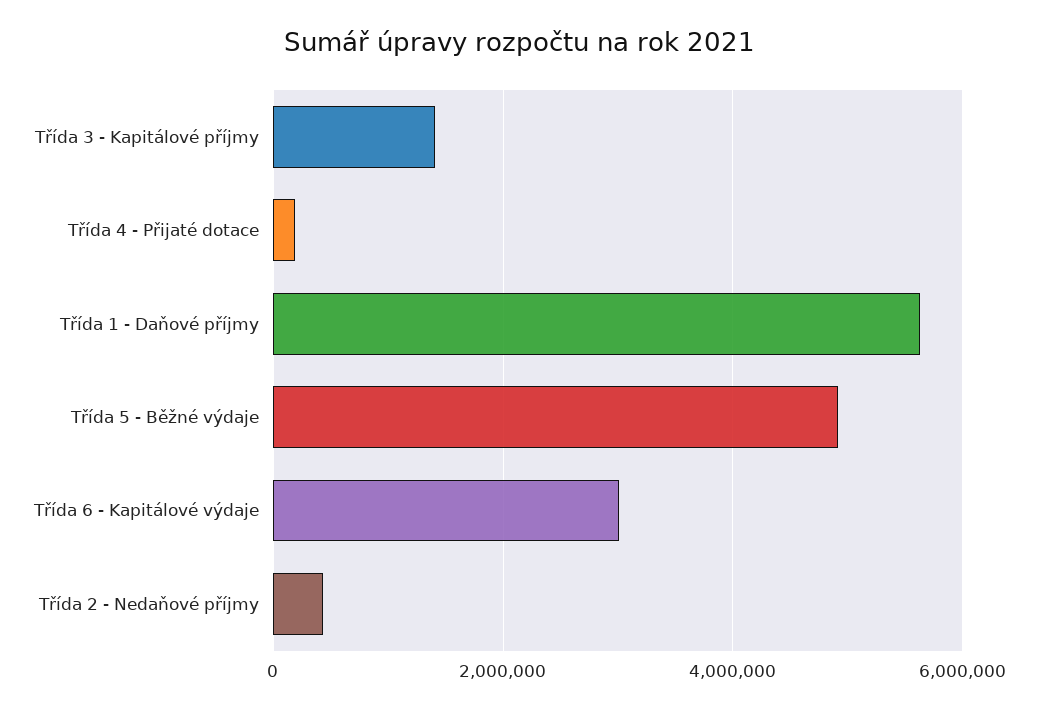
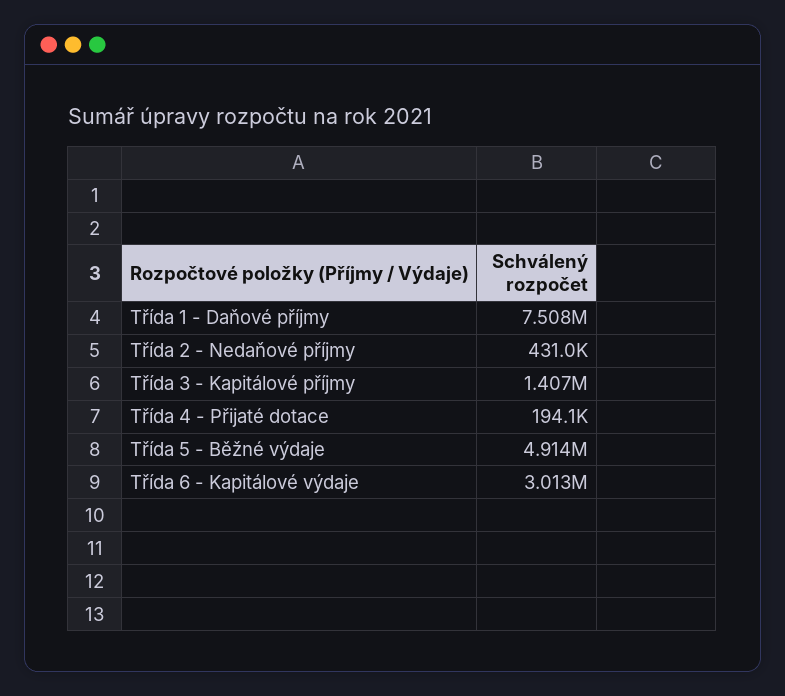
Třída 1 - Daňové příjmy: 5600000 -> 7508000

